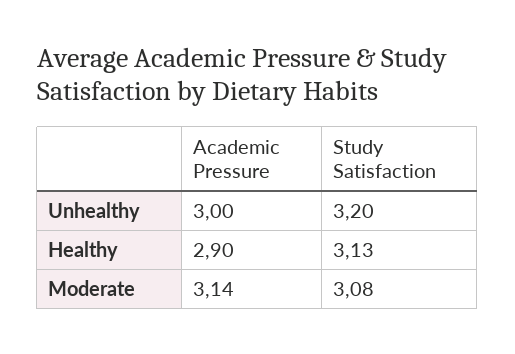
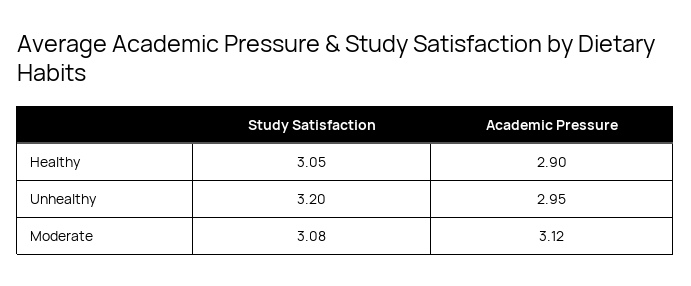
Academic Pressure, Unhealthy: 3 -> 2.95
Study Satisfaction, Healthy: 3.13 -> 3.05
Academic Pressure, Moderate: 3.14 -> 3.12

